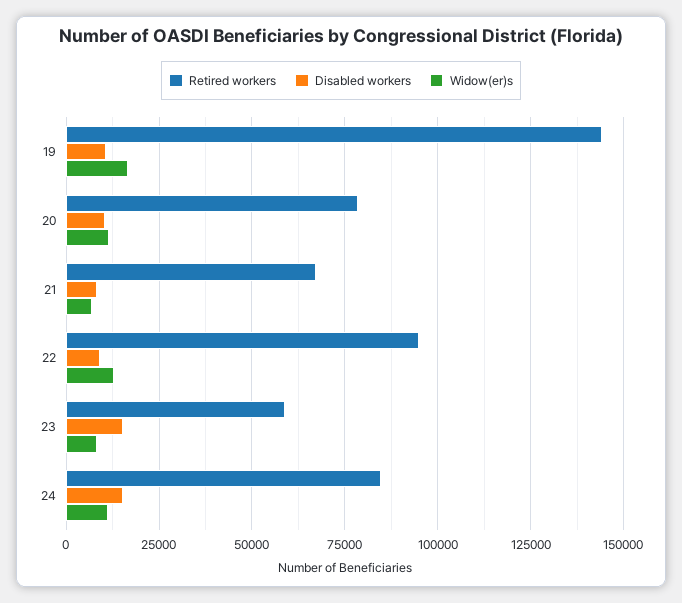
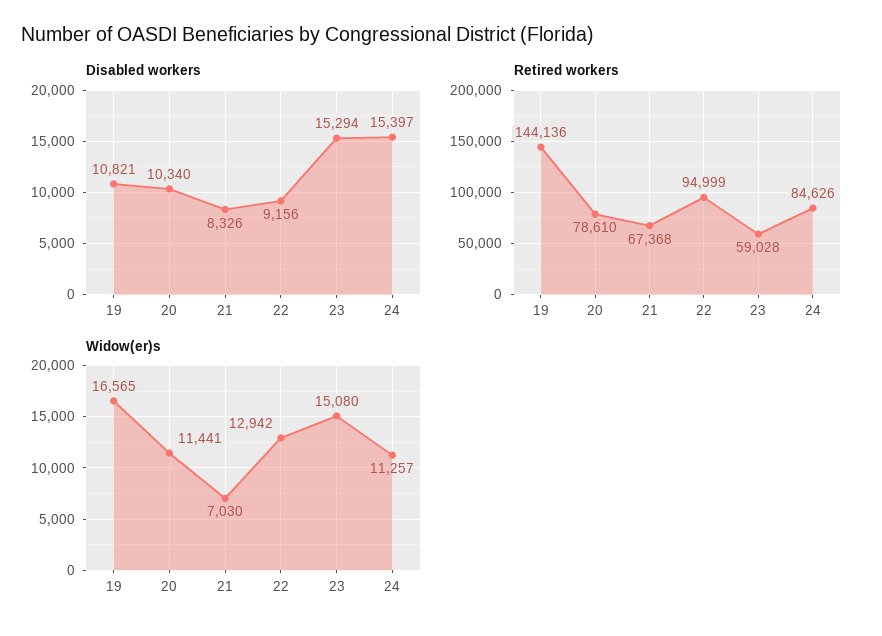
Widow(er)s, 23: 7500 -> 15080

